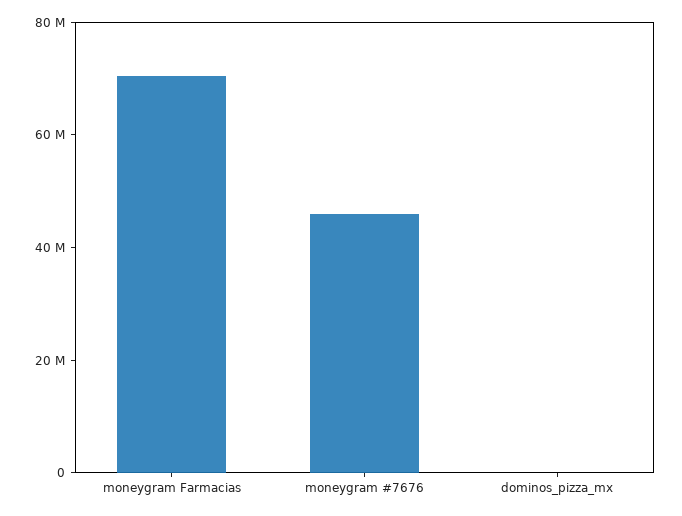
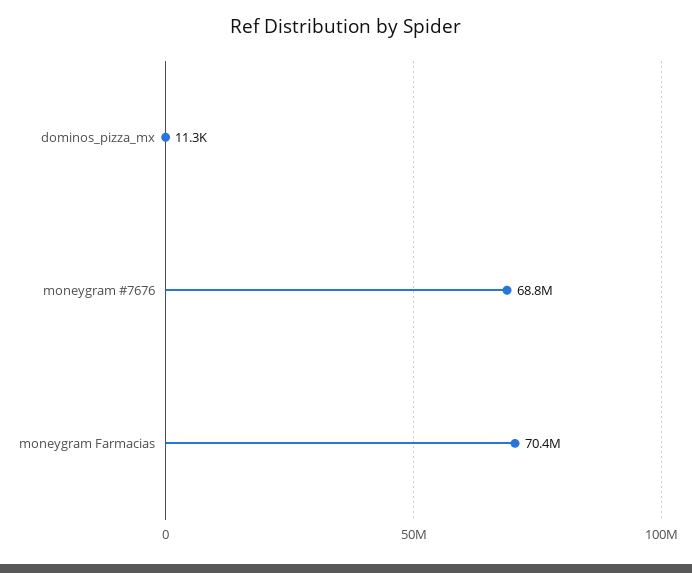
moneygram #7676: 45000000 -> 68800000

